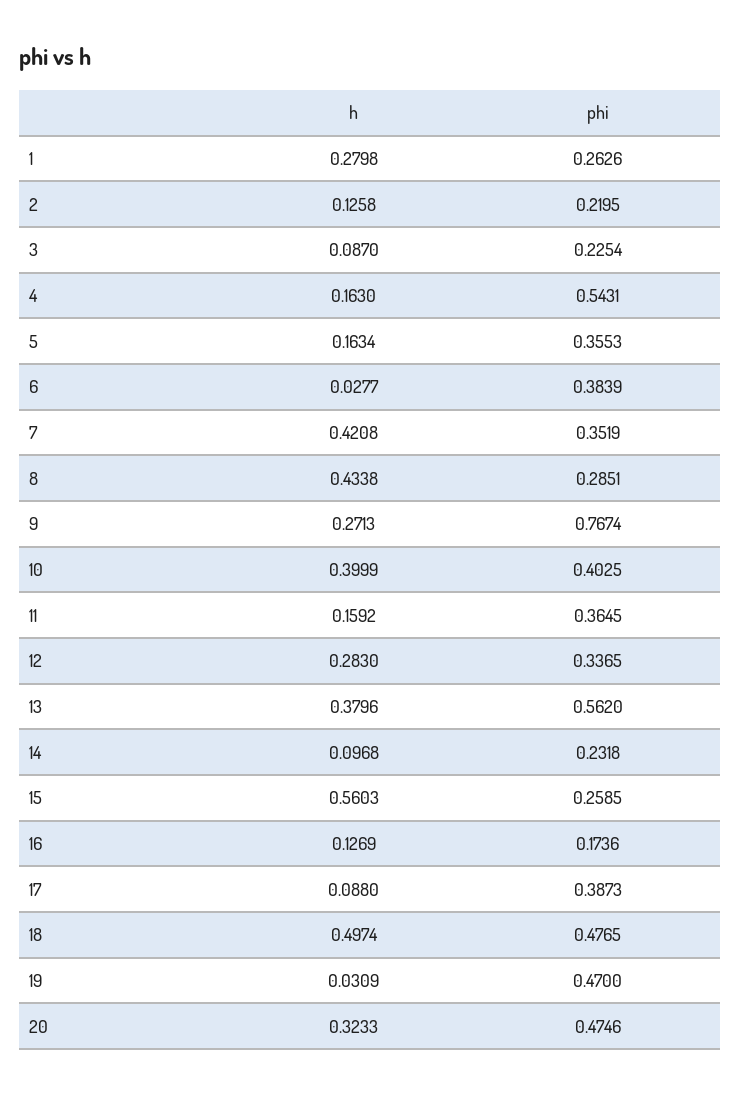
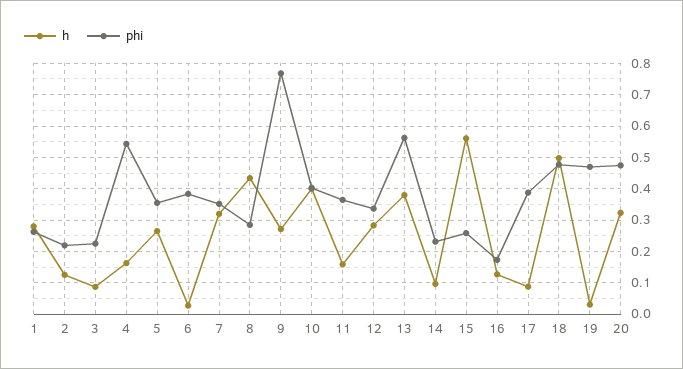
h, 5: 0.1634 -> 0.26
h, 7: 0.4208 -> 0.32

